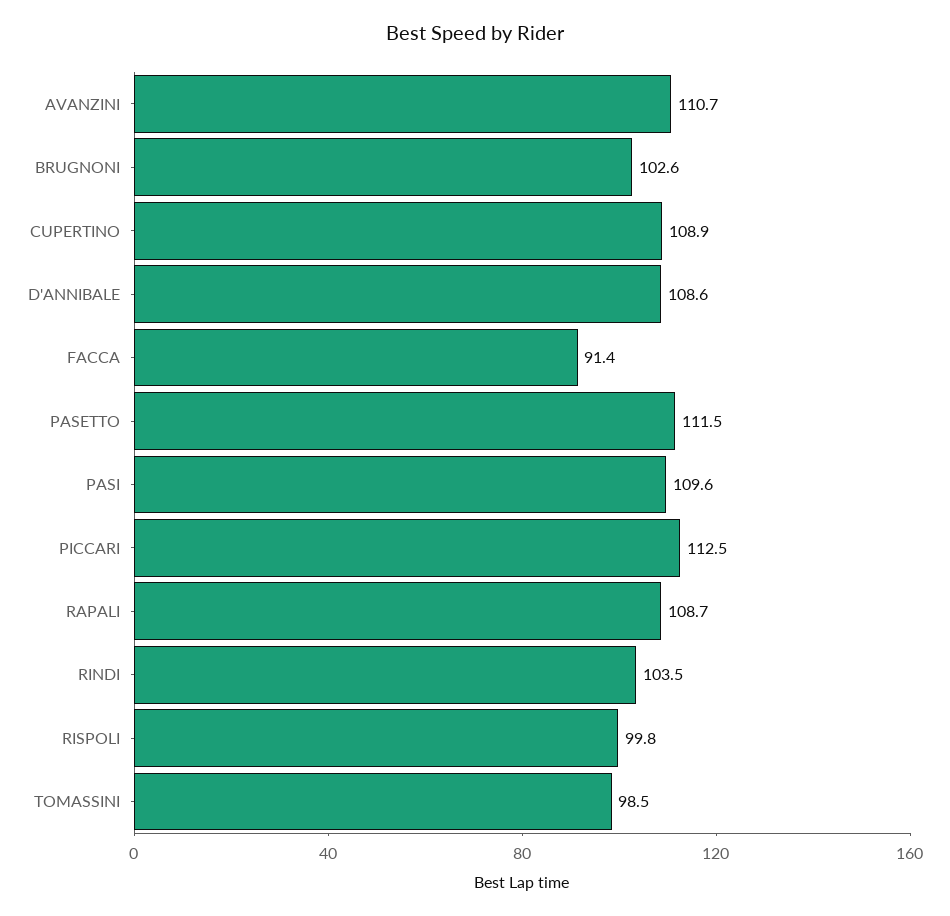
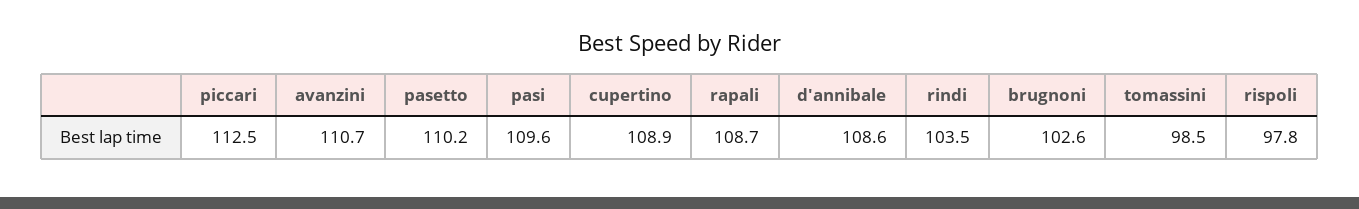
FACCA: 91.4 -> none
PASETTO: 111.5 -> 110.2
RISPOLI: 99.8 -> 97.8

